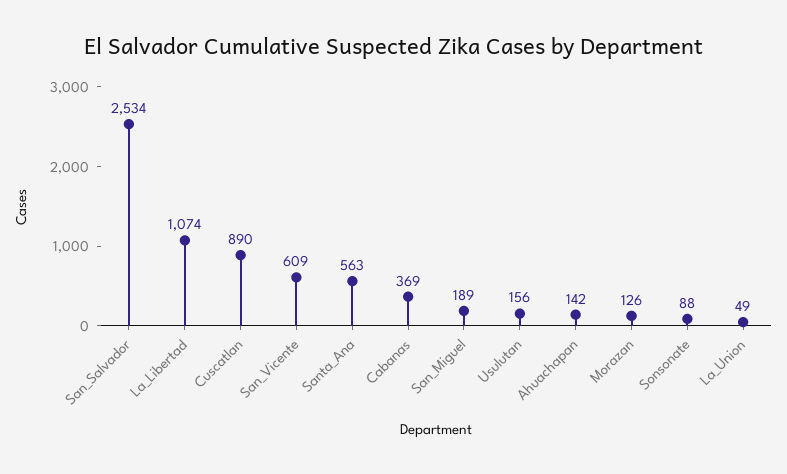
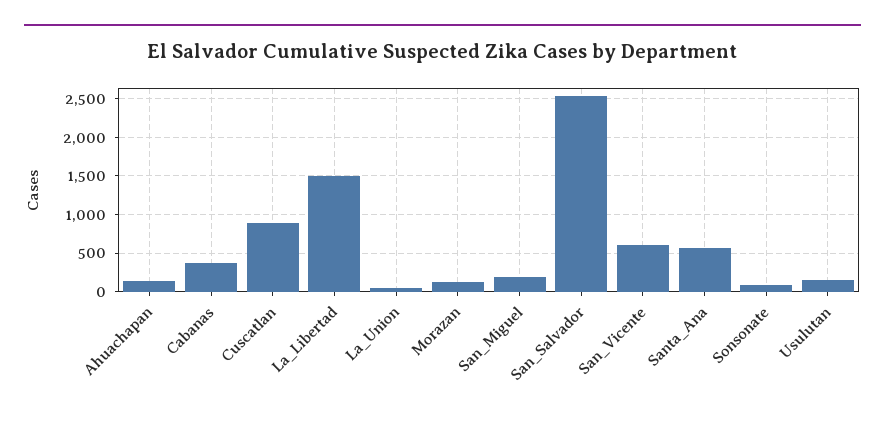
La_Libertad: 1074 -> 1500

